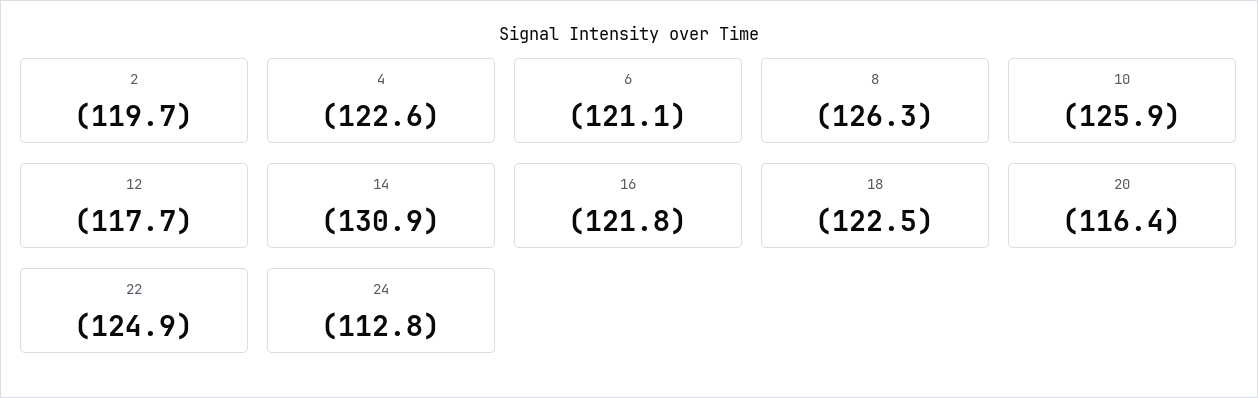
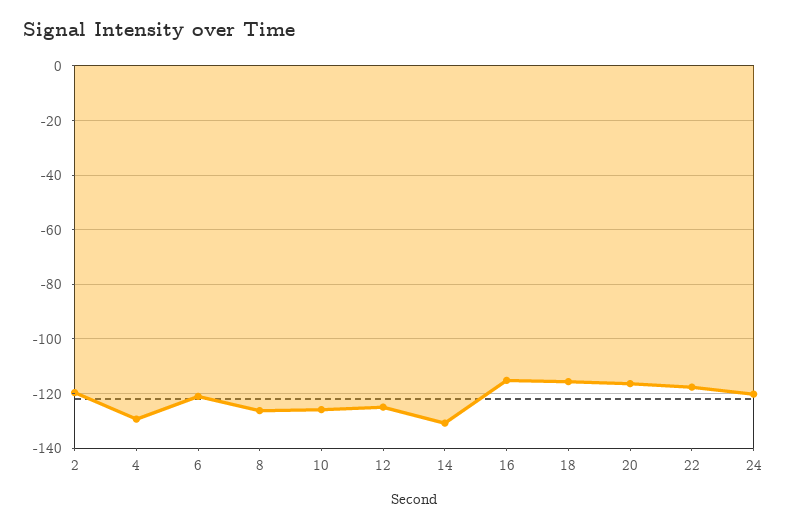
4: -122.6 -> -130
12: -117.7 -> -125
16: -121.8 -> -115
18: -122.5 -> -115
22: -124.9 -> -117.5
24: -112.8 -> -120

